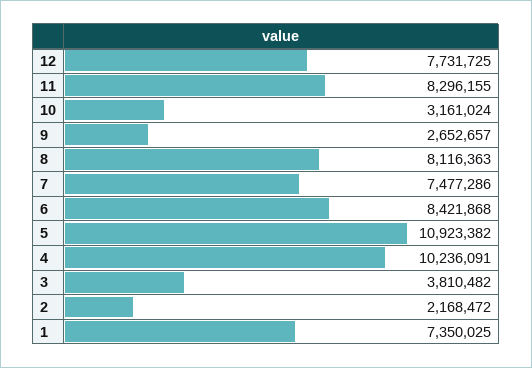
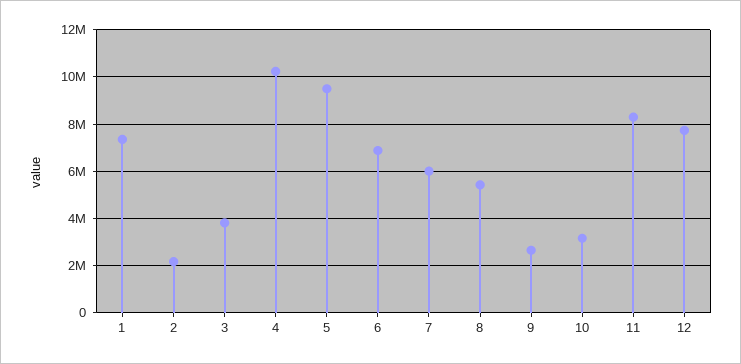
8: 8116363 -> 5500000
7: 7477286 -> 6000000
6: 8421868 -> 7000000
5: 10923382 -> 9500000

